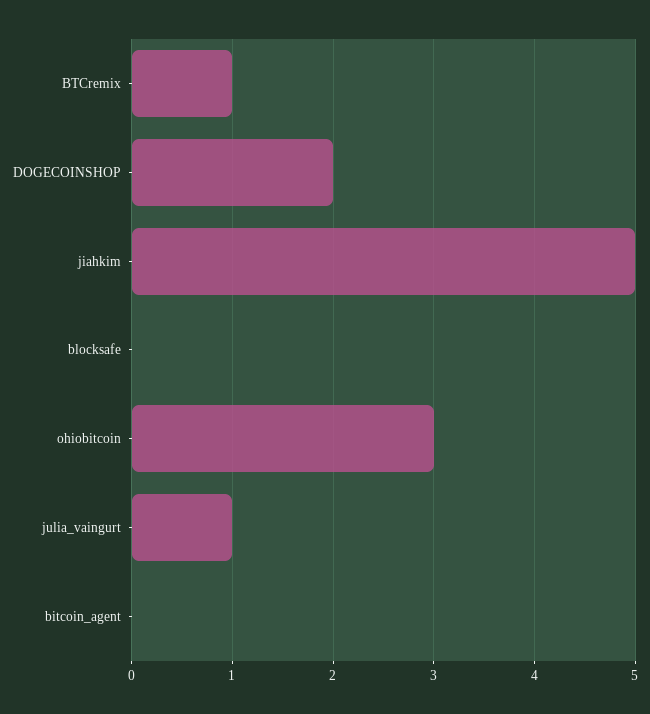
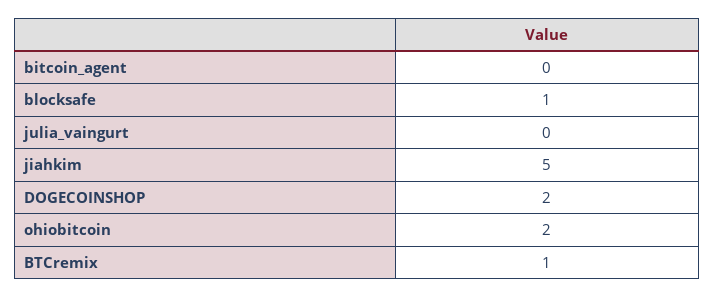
blocksafe: 0 -> 1
ohiobitcoin: 3 -> 2
julia_vaingurt: 1 -> 0

